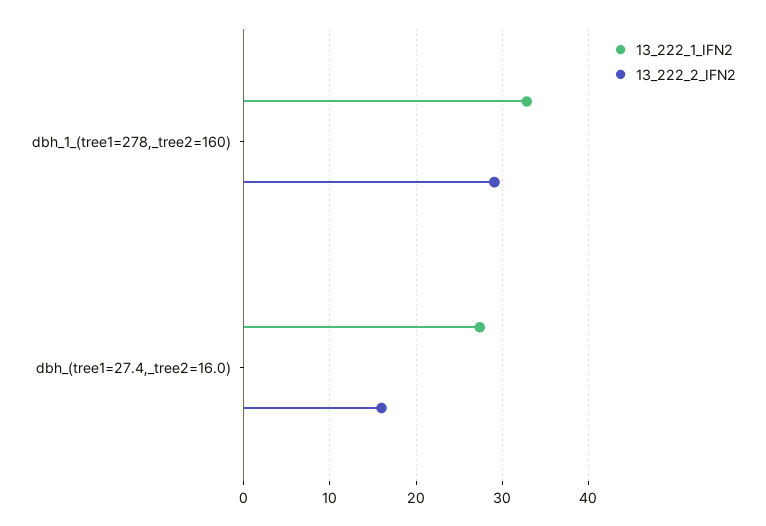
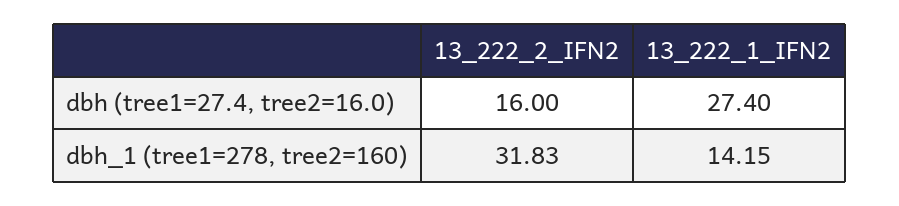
13_222_1_IFN2, dbh_1_(tree1=278,_tree2=160): 33 -> 14.15
13_222_2_IFN2, dbh_1_(tree1=278,_tree2=160): 29 -> 31.83

